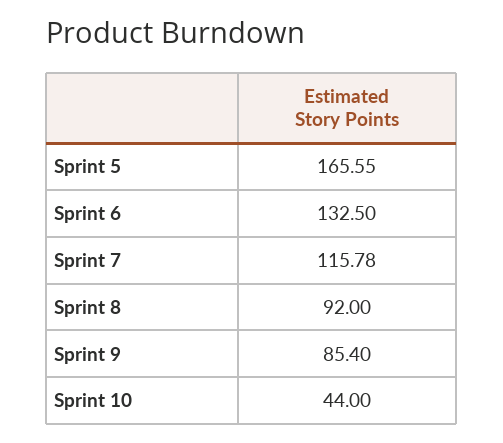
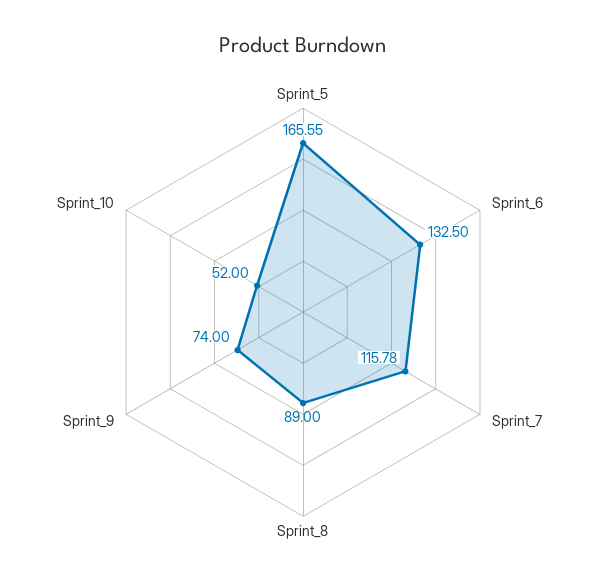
Sprint 8: 92 -> 89
Sprint 9: 85.4 -> 74
Sprint 10: 44 -> 52

